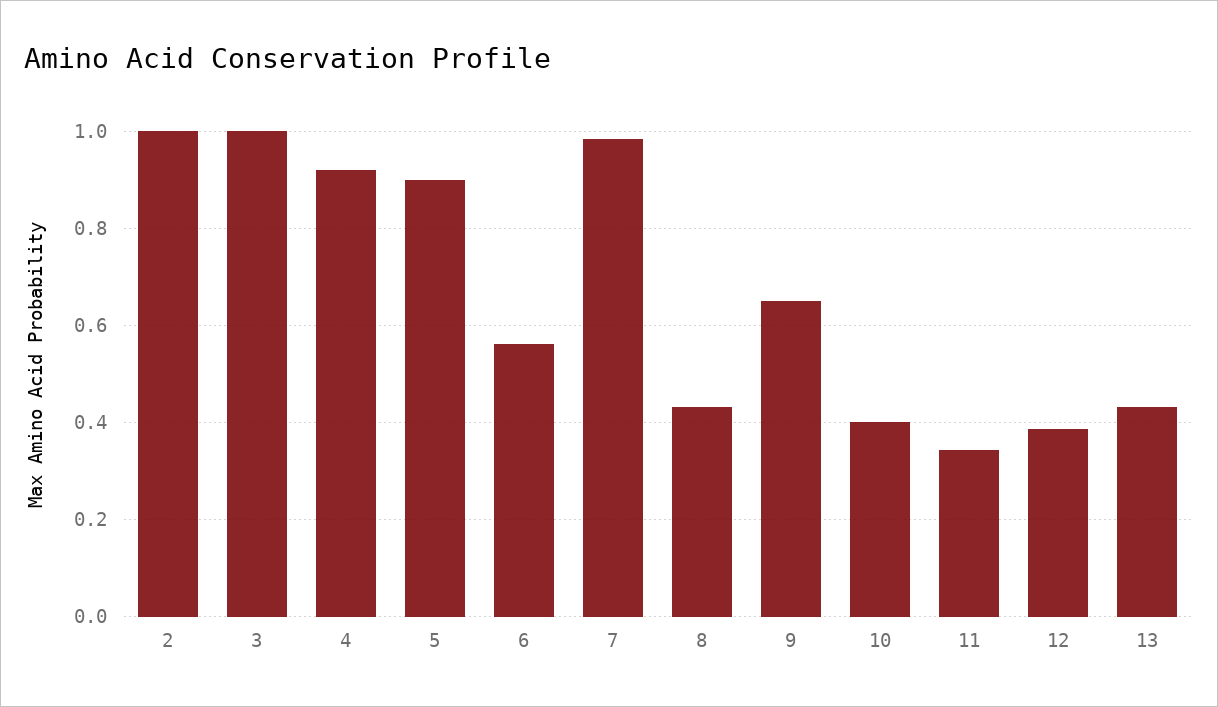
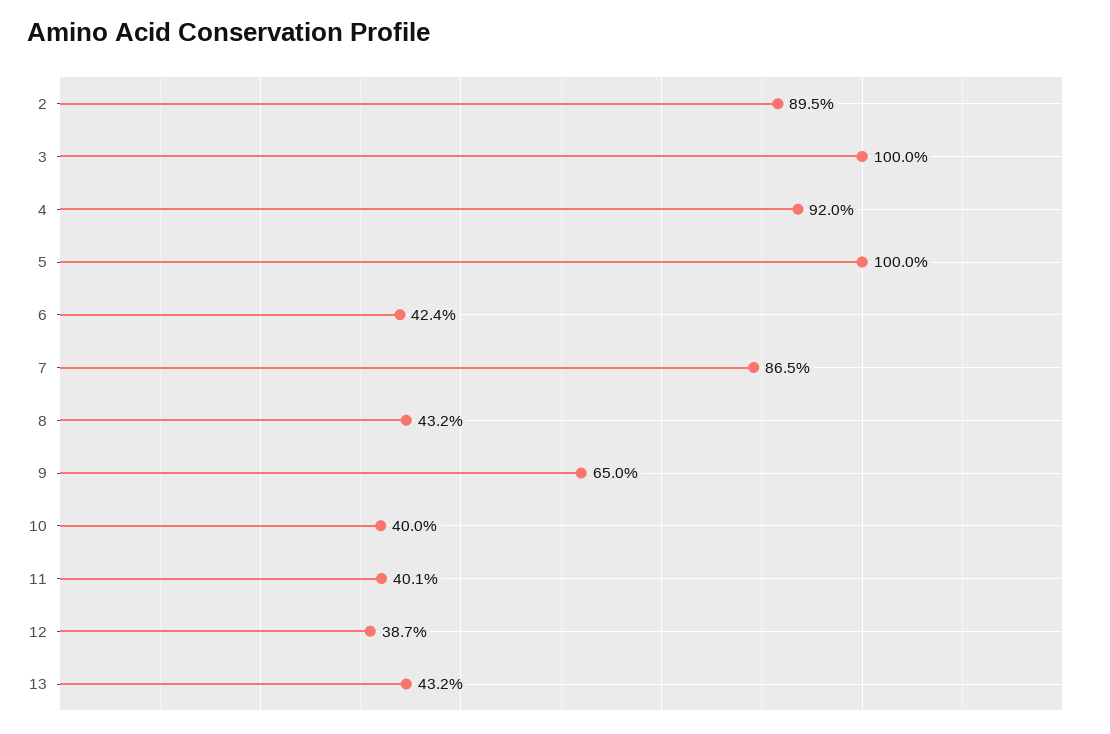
2: 1 -> 0.895
5: 0.9 -> 1
6: 0.56 -> 0.424
7: 0.98 -> 0.865
11: 0.34 -> 0.401

